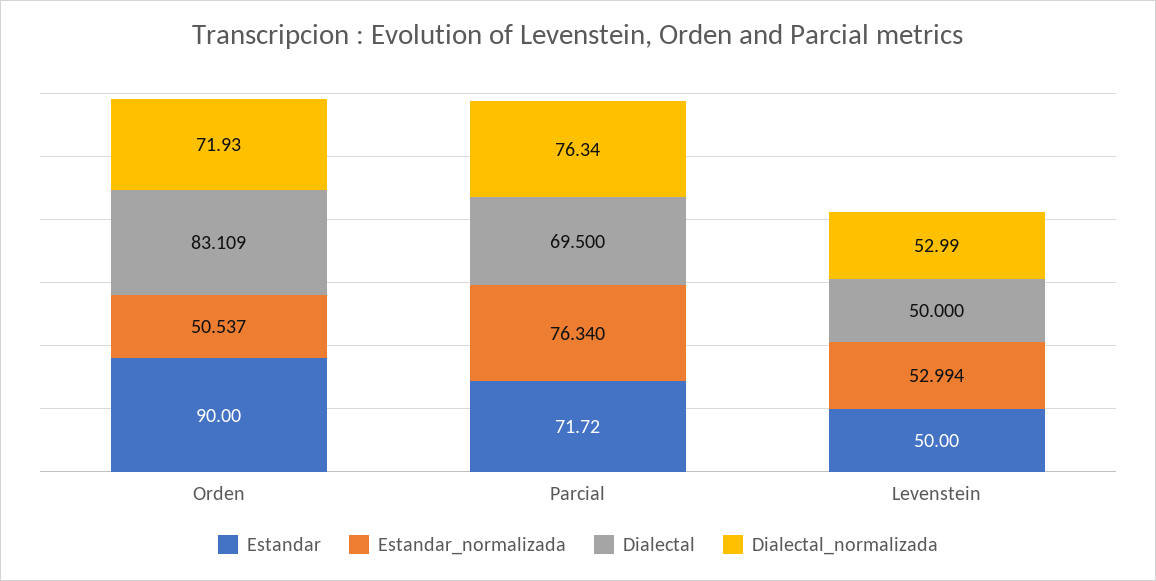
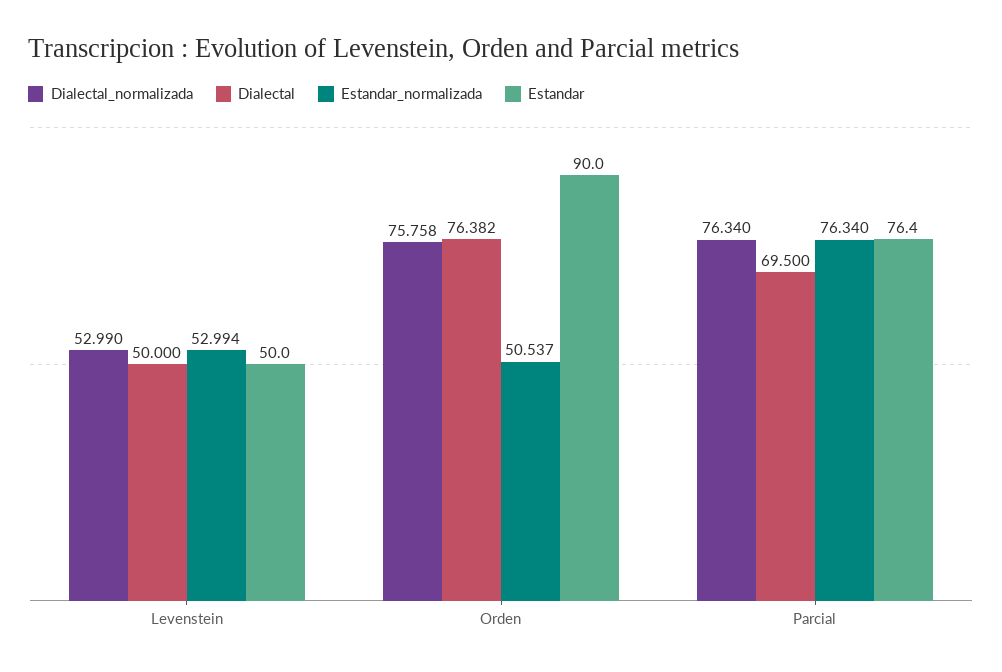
Dialectal, Orden: 83.109 -> 76.382
Dialectal_normalizada, Orden: 71.93 -> 75.758
Estandar, Parcial: 71.72 -> 76.4

